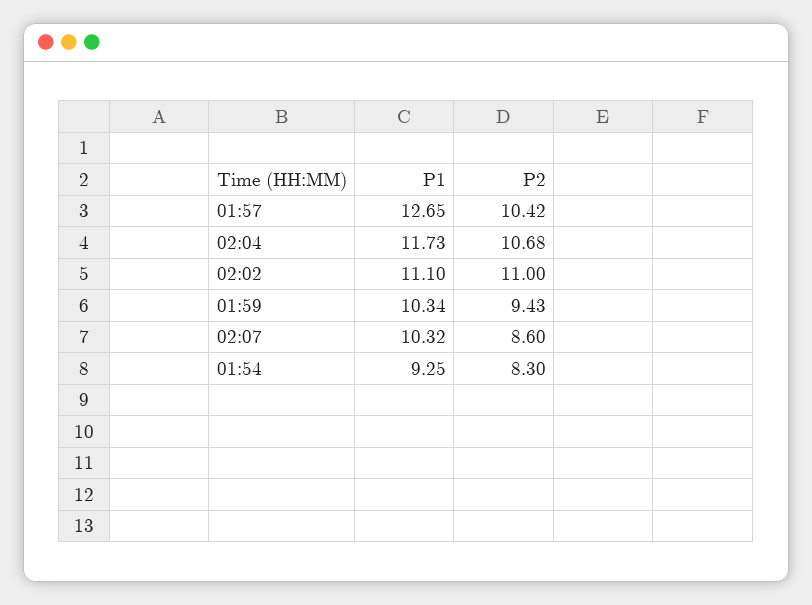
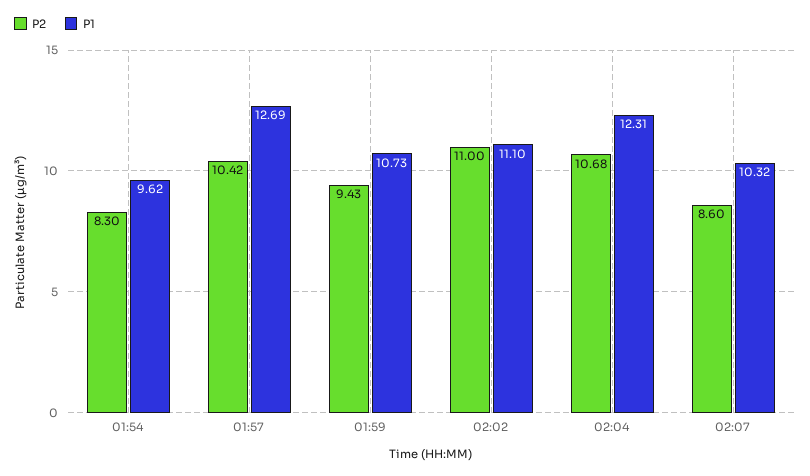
P1, 01:57: 12.65 -> 12.69
P1, 02:04: 11.73 -> 12.31
P1, 01:59: 10.34 -> 10.73
P1, 01:54: 9.25 -> 9.62

